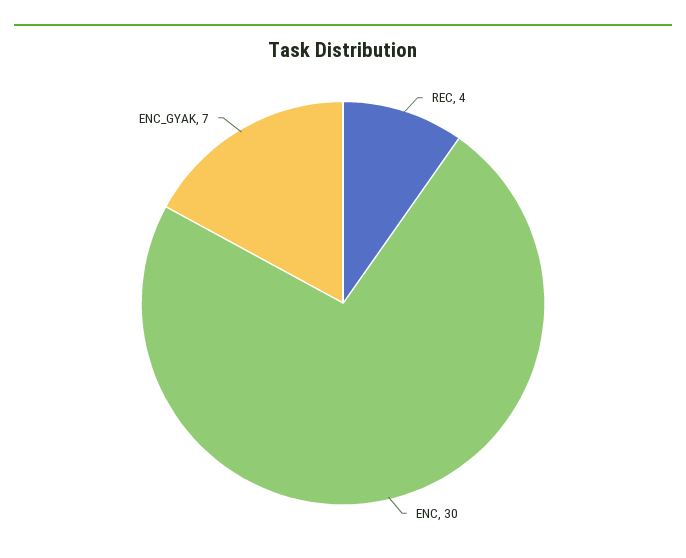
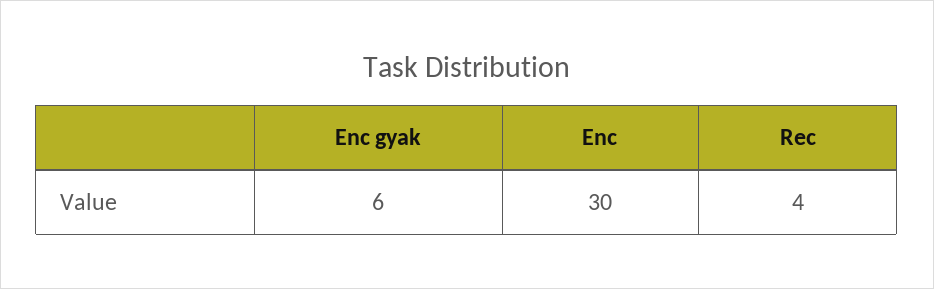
ENC_GYAK: 7 -> 6

